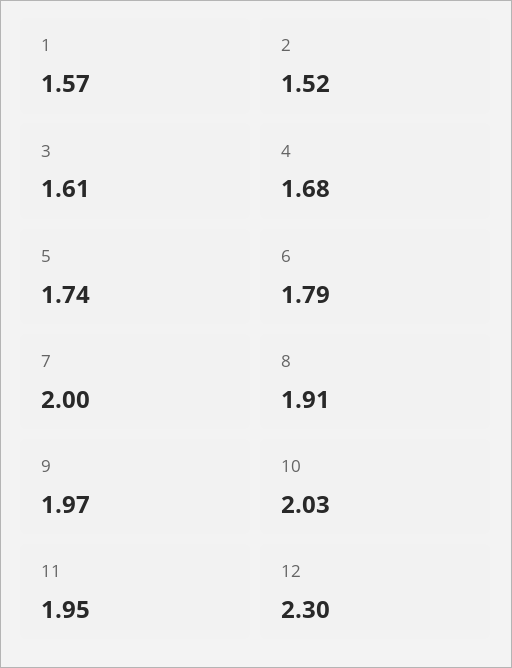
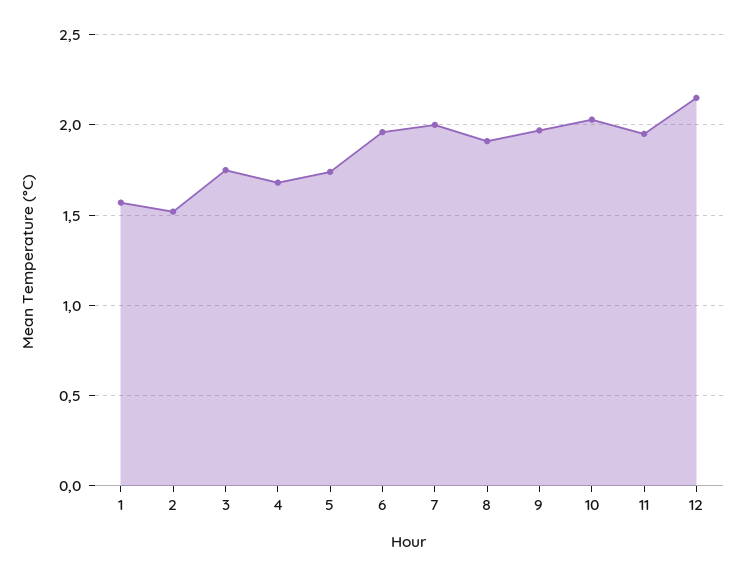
3: 1.61 -> 1.75
6: 1.79 -> 1.95
12: 2.3 -> 2.15

